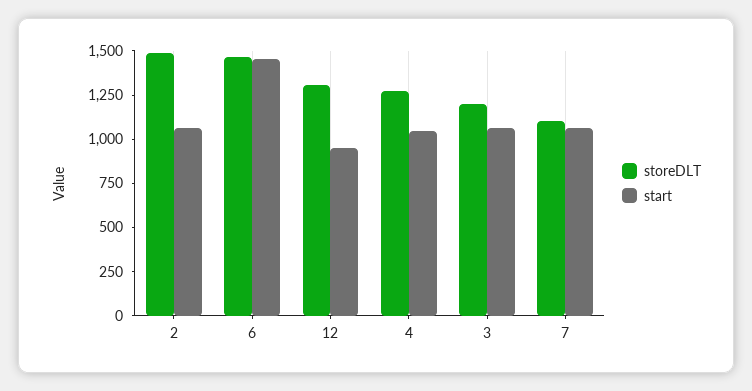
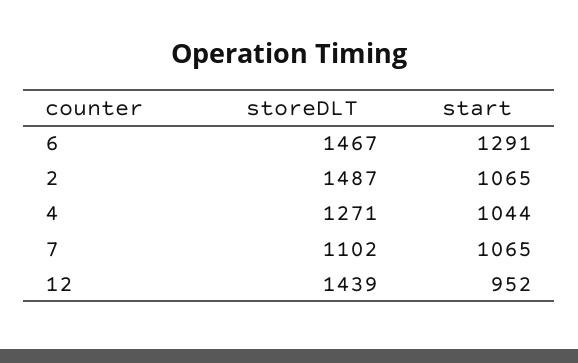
start, 6: 1450 -> 1291
storeDLT, 12: 1300 -> 1439
storeDLT, 3: 1200 -> none
start, 3: 1050 -> none

